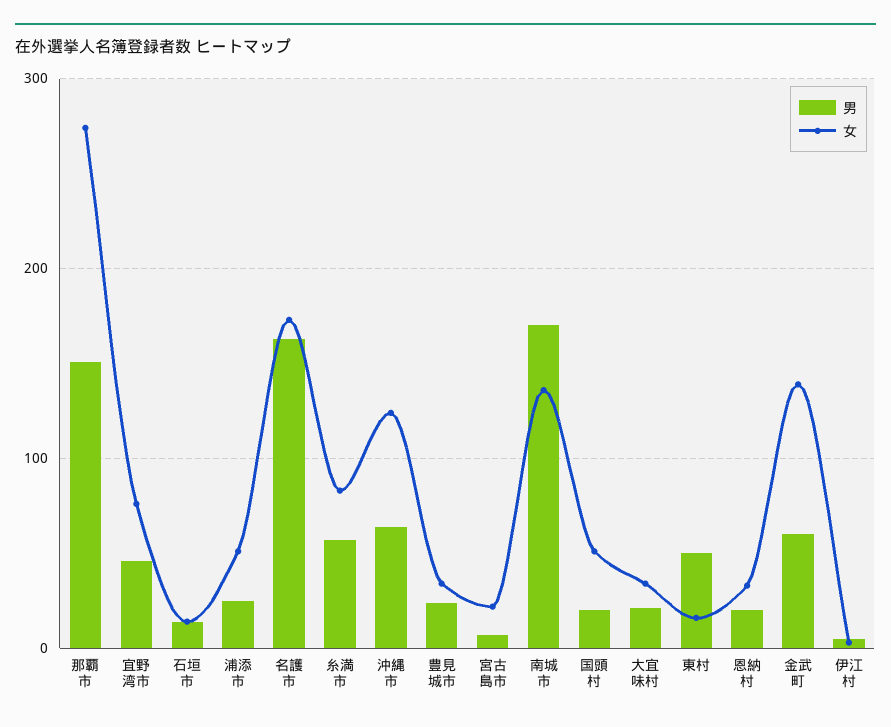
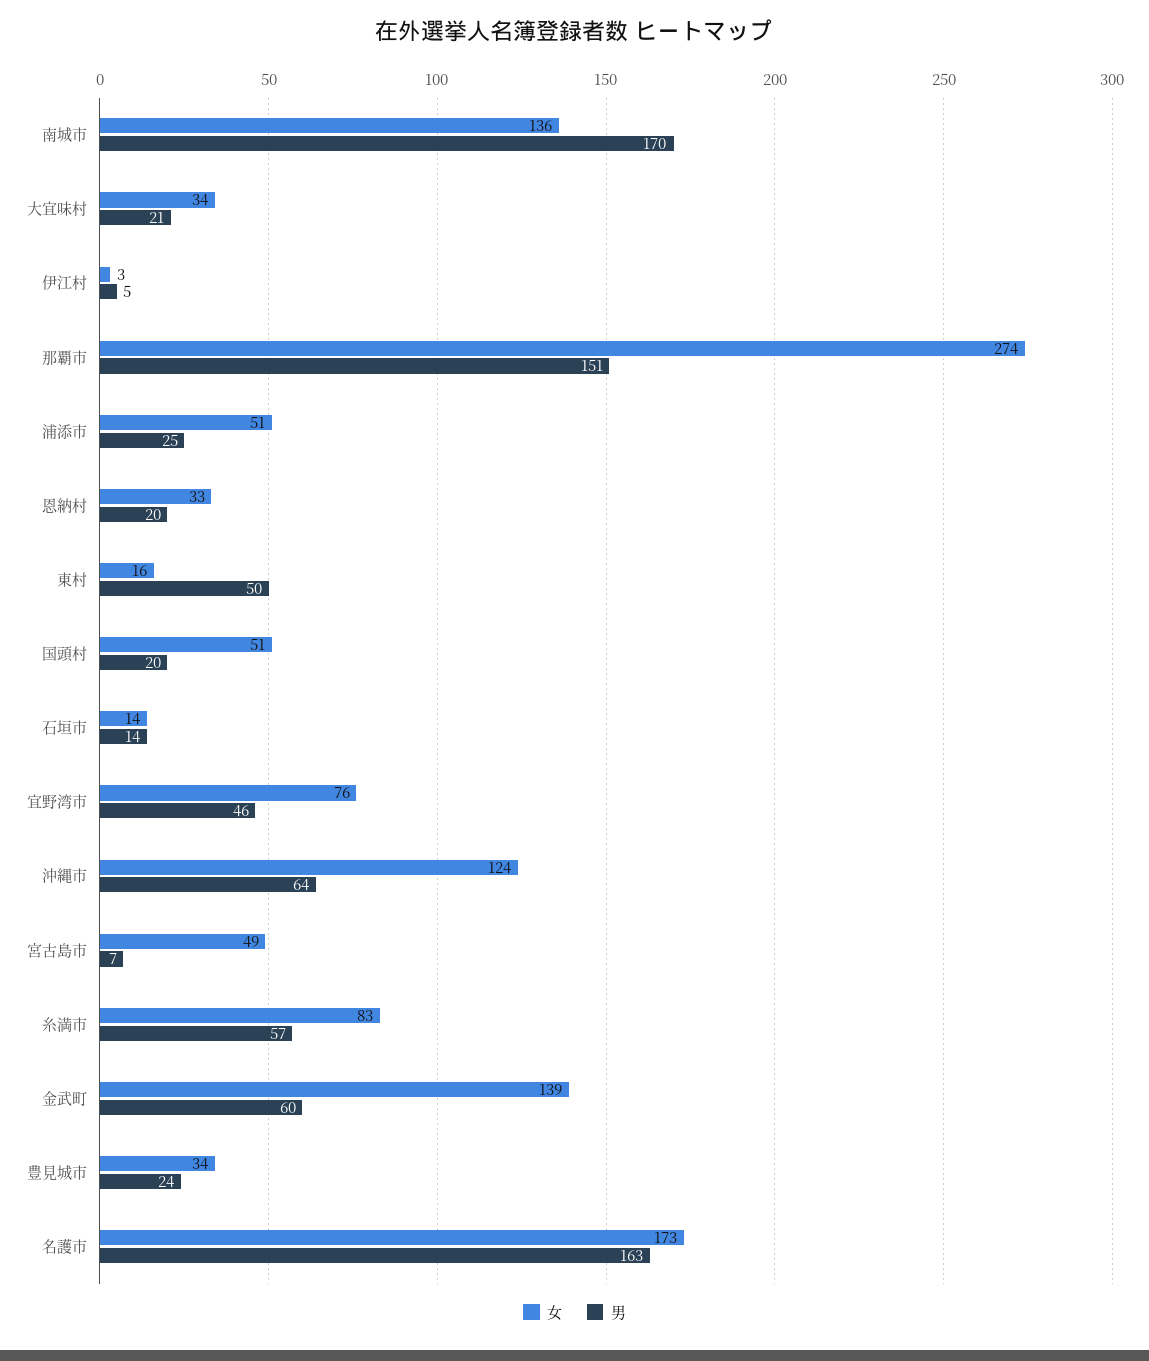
女, 宮古島市: 20 -> 49

